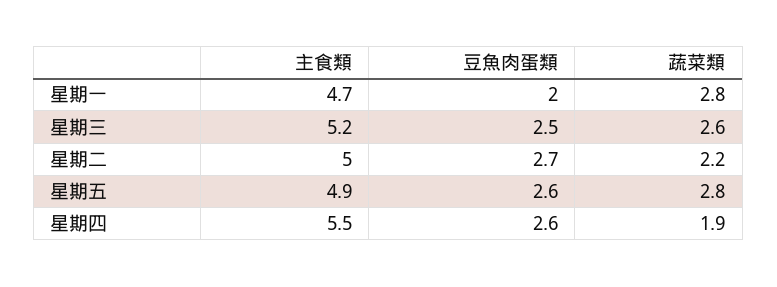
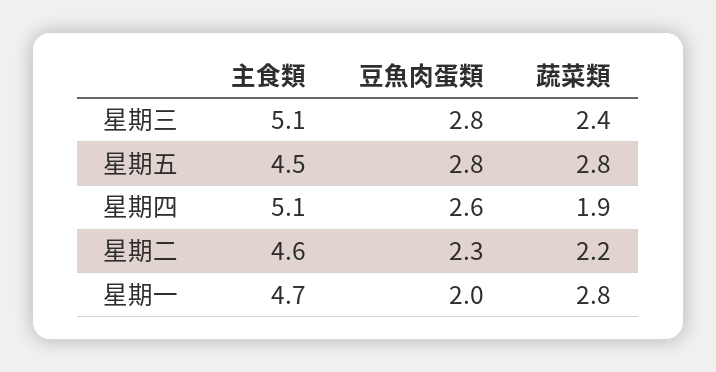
主食類, 星期三: 5.2 -> 5.1
豆魚肉蛋類, 星期三: 2.5 -> 2.8
蔬菜類, 星期三: 2.6 -> 2.4
主食類, 星期二: 5 -> 4.6
豆魚肉蛋類, 星期二: 2.7 -> 2.3
主食類, 星期五: 4.9 -> 4.5
豆魚肉蛋類, 星期五: 2.6 -> 2.8
主食類, 星期四: 5.5 -> 5.1

